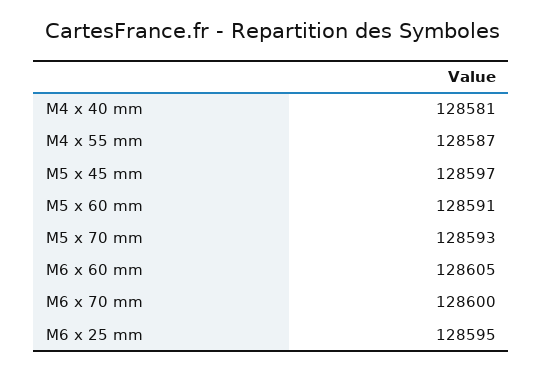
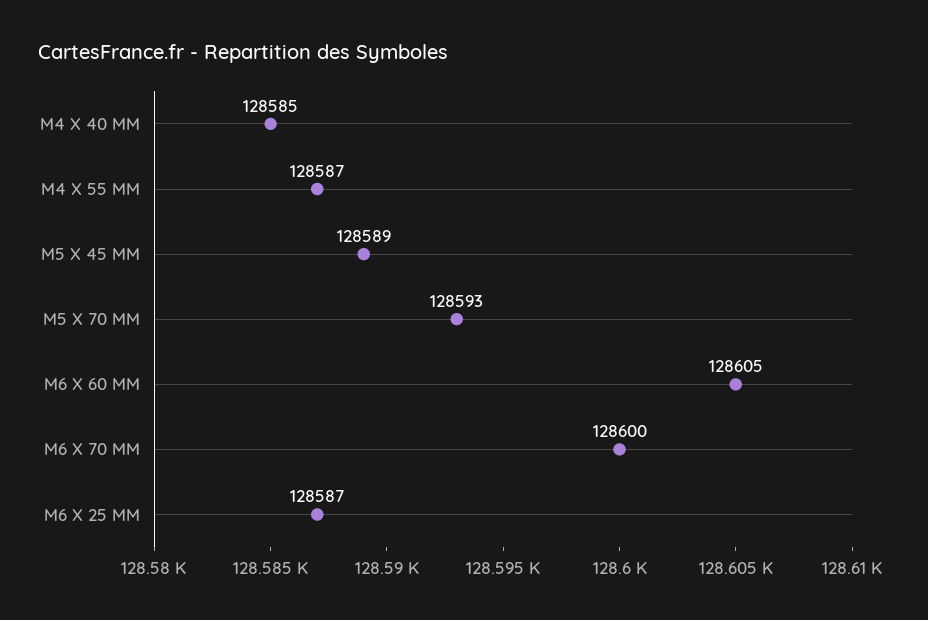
M4 x 40 mm: 128581 -> 128585
M5 x 45 mm: 128597 -> 128589
M5 x 60 mm: 128591 -> none
M6 x 25 mm: 128595 -> 128587

